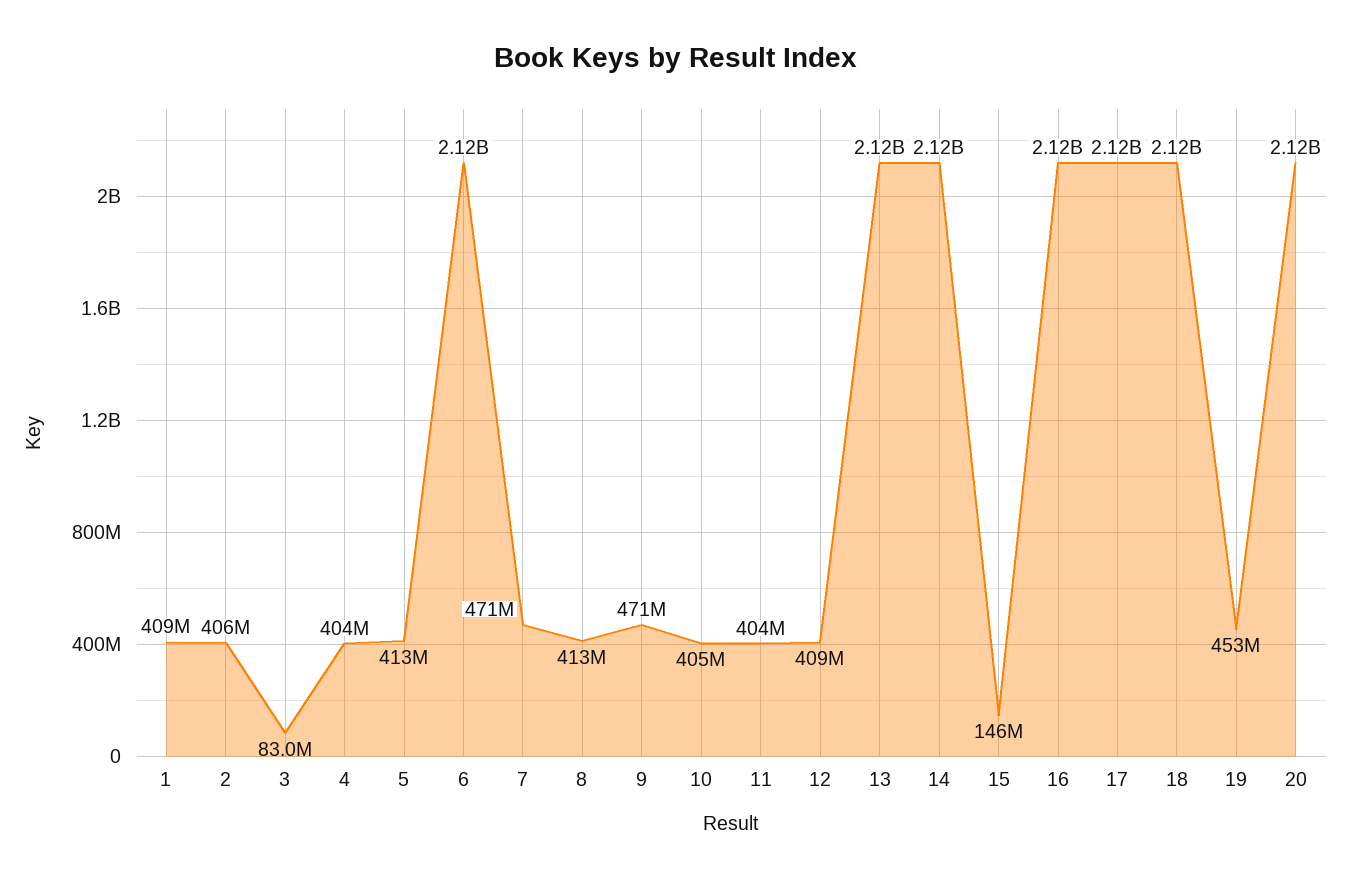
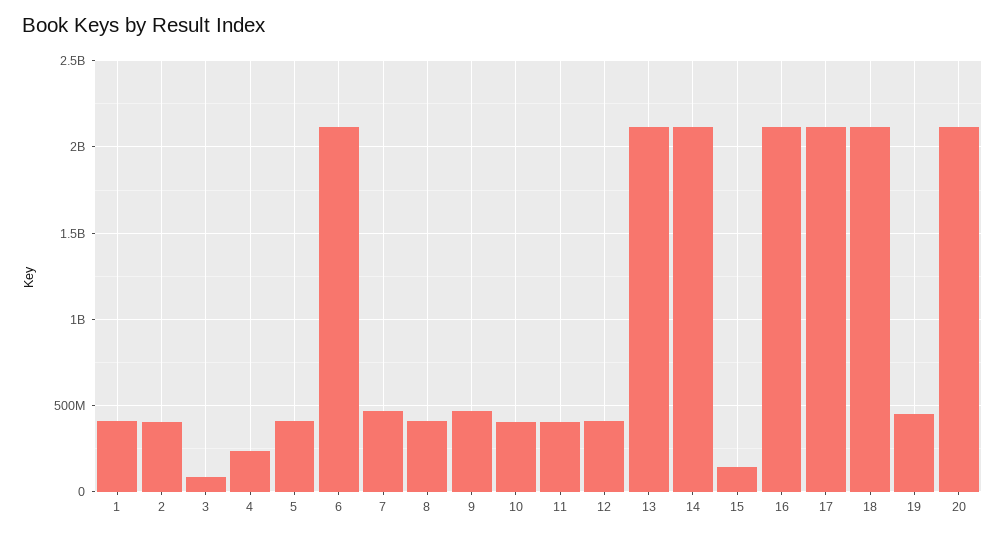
4: 404000000 -> 250000000

